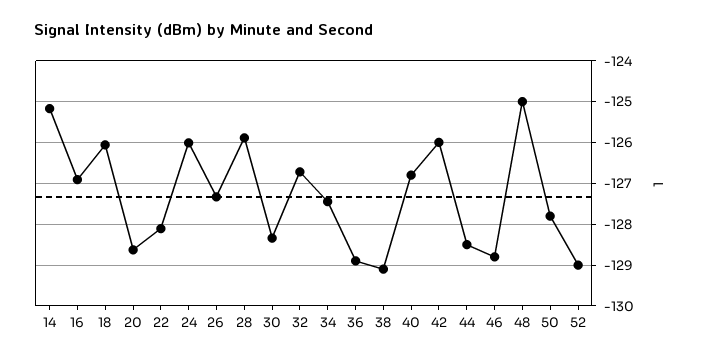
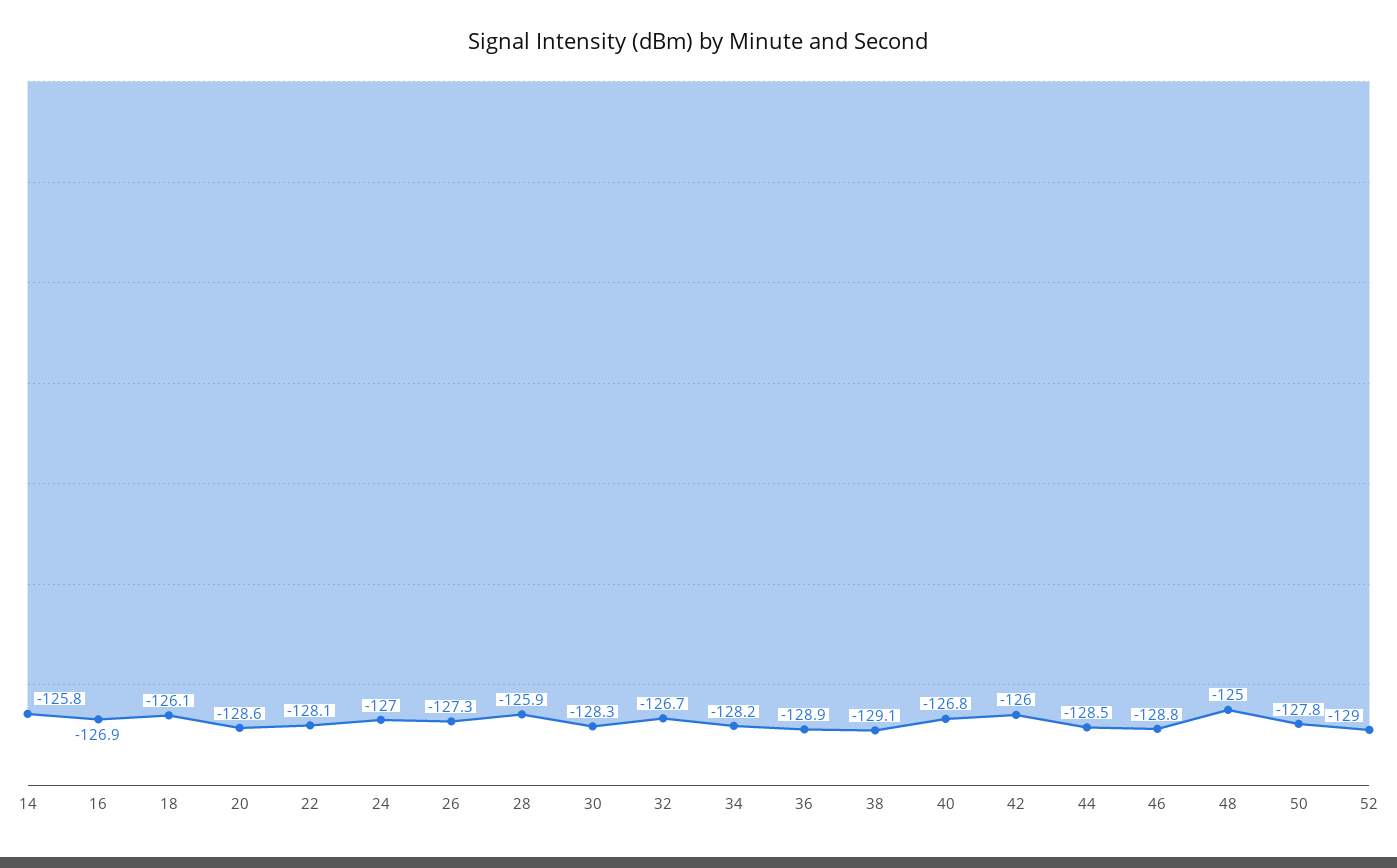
14: -125.2 -> -125.8
24: -126 -> -127
34: -127.4 -> -128.2

